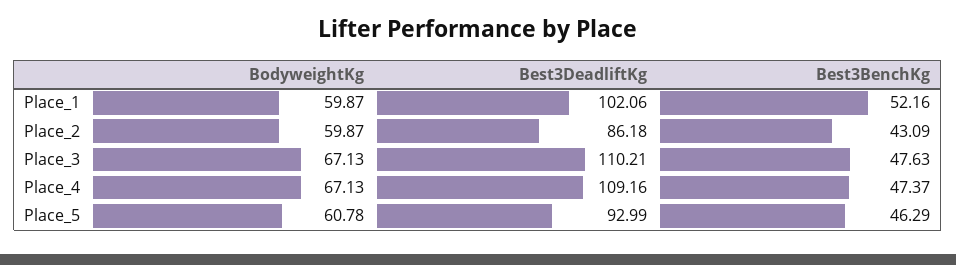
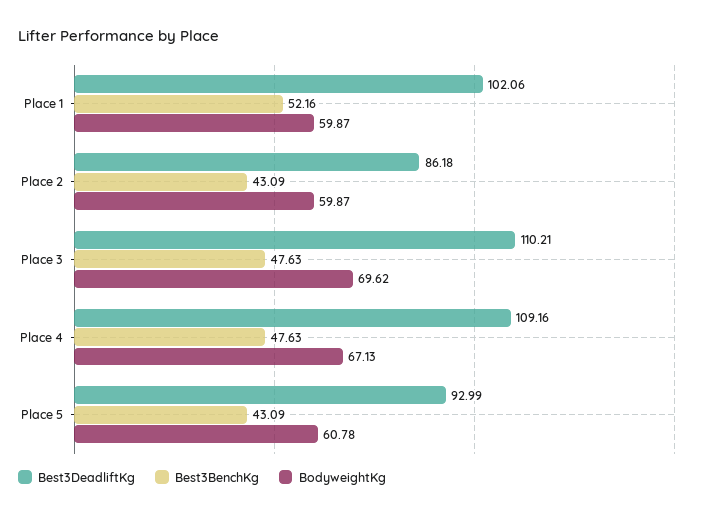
BodyweightKg, Place_3: 67.13 -> 69.62
Best3BenchKg, Place_4: 47.37 -> 47.63
Best3BenchKg, Place_5: 46.29 -> 43.09

